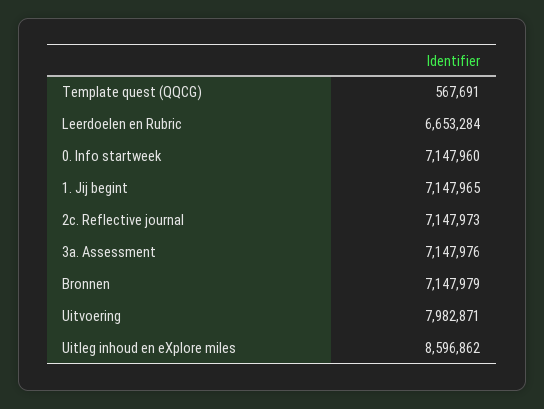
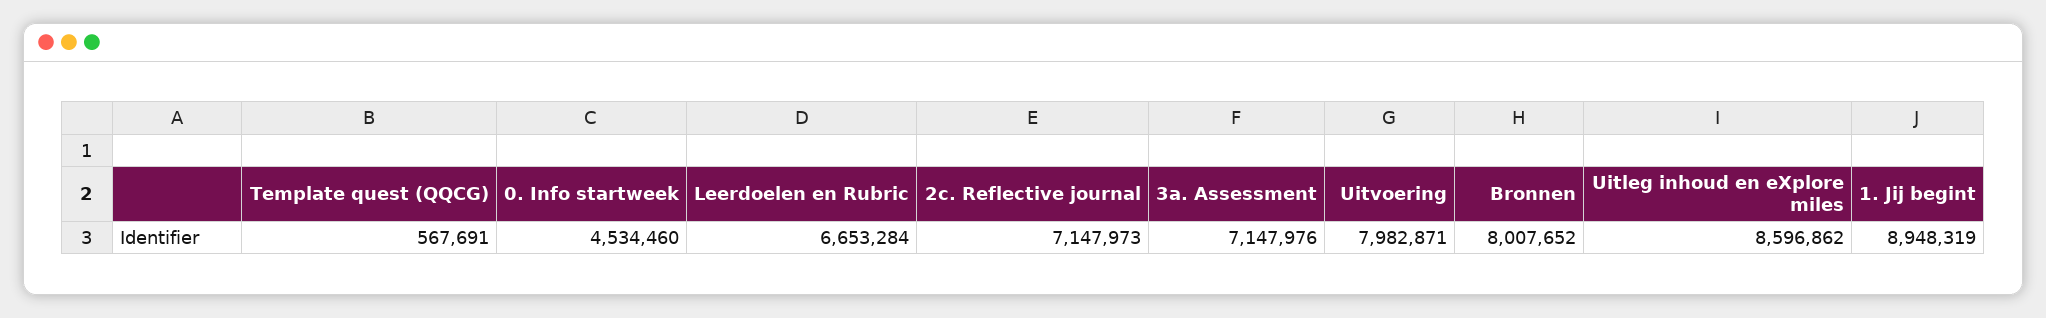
0. Info startweek: 7147960 -> 4534460
1. Jij begint: 7147965 -> 8948319
Bronnen: 7147979 -> 8007652

